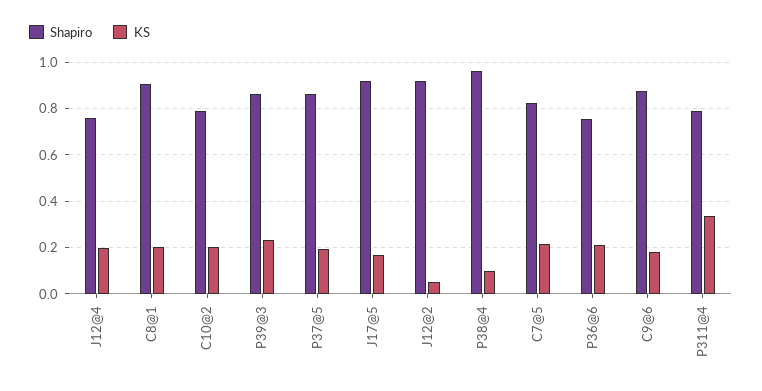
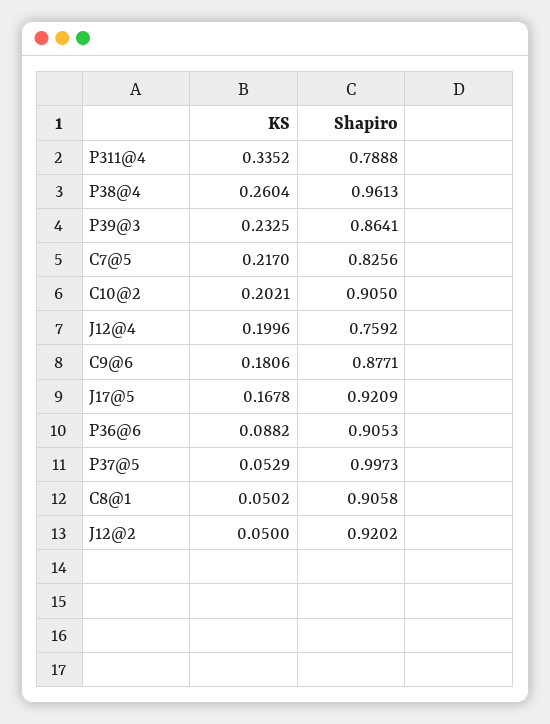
KS, C8@1: 0.2 -> 0.0502
Shapiro, C10@2: 0.8 -> 0.905
Shapiro, P37@5: 0.85 -> 0.9973
KS, P37@5: 0.2 -> 0.0529
KS, P38@4: 0.1 -> 0.2604
Shapiro, P36@6: 0.75 -> 0.9053
KS, P36@6: 0.2 -> 0.0882

